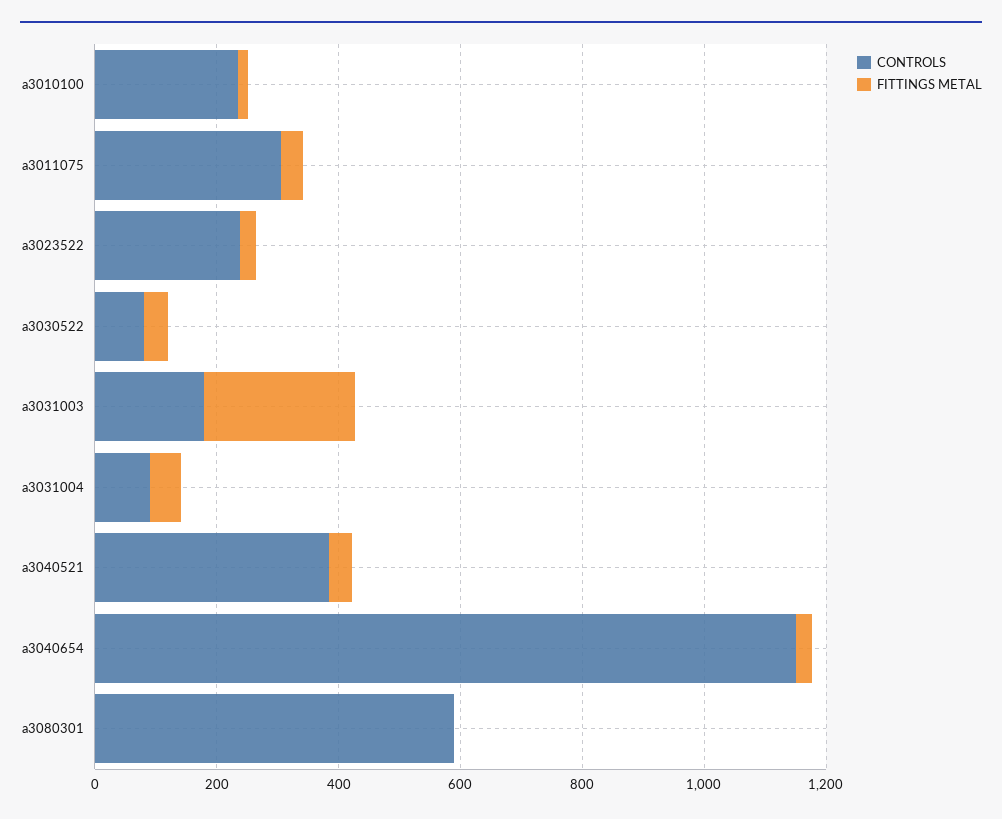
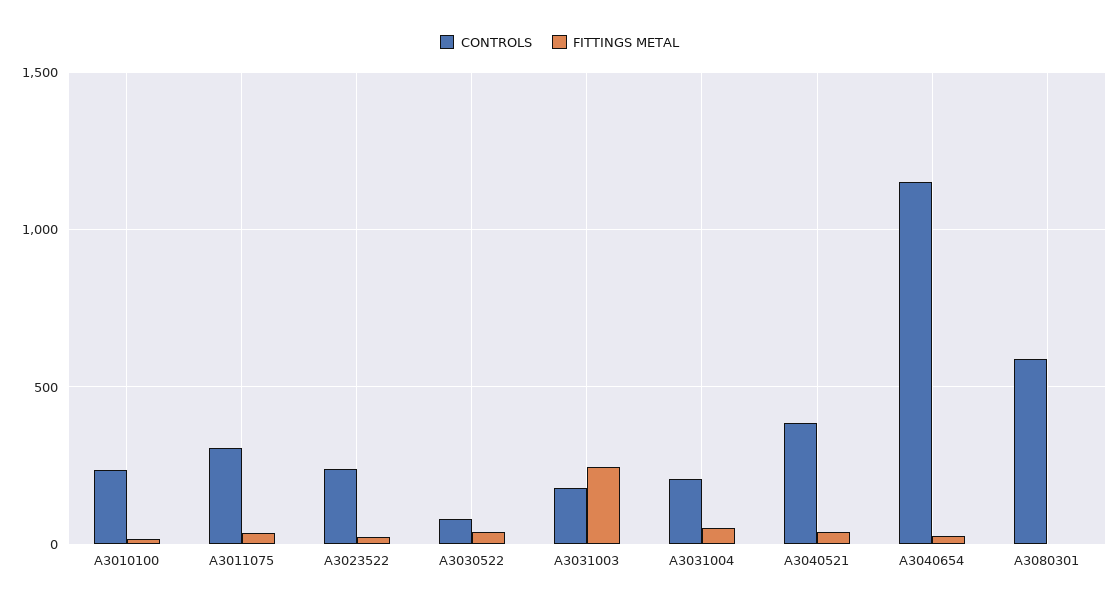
CONTROLS, a3031004: 100 -> 200

